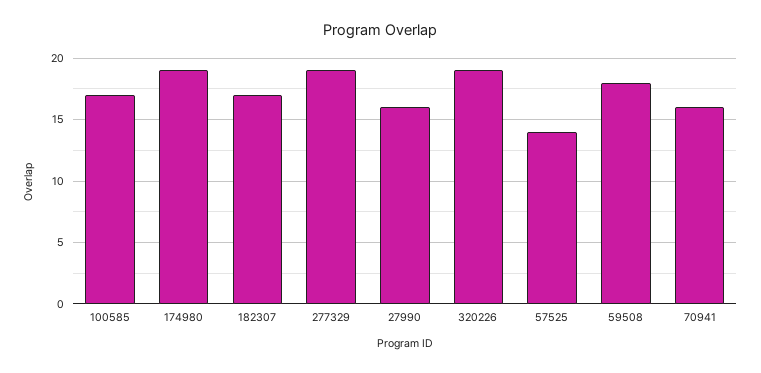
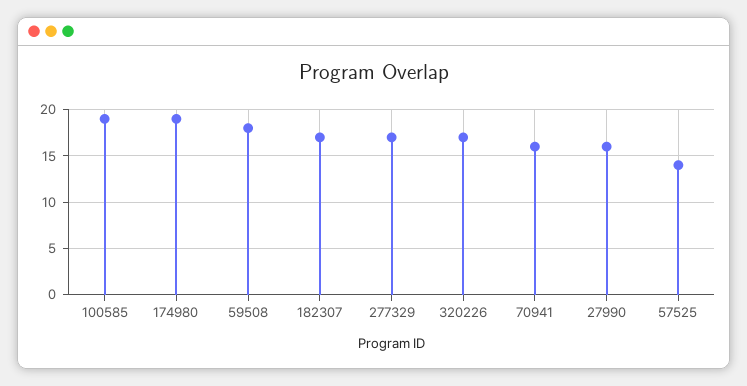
100585: 17 -> 19
277329: 19 -> 17
320226: 19 -> 17

